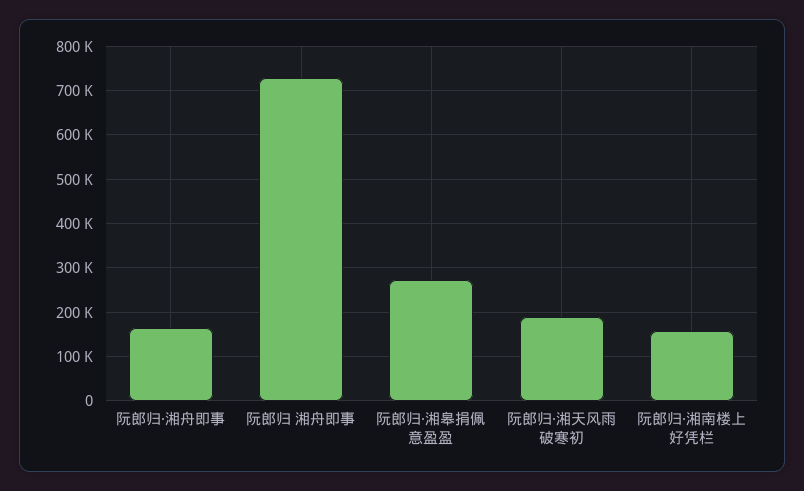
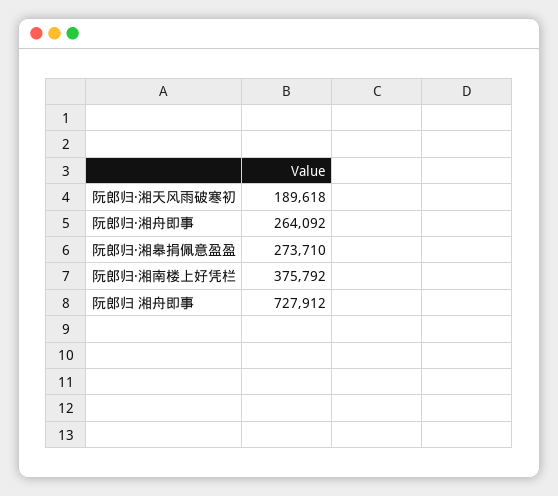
阮郎归·湘舟即事: 160000 -> 264092
阮郎归·湘南楼上好凭栏: 160000 -> 375792

